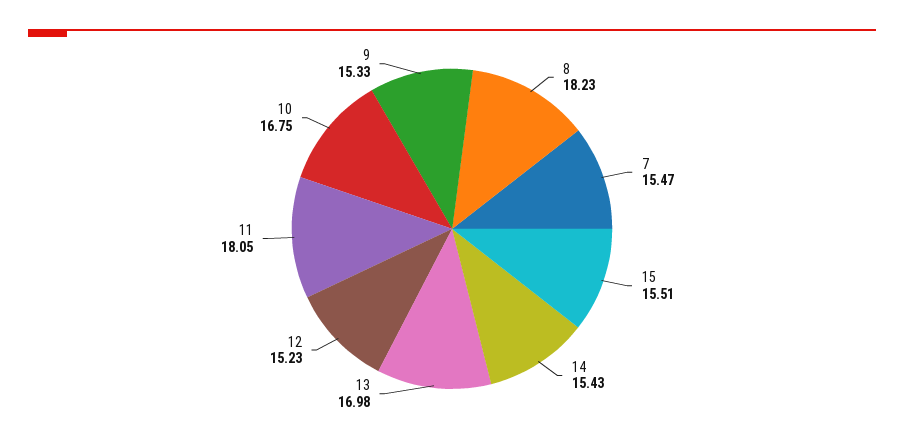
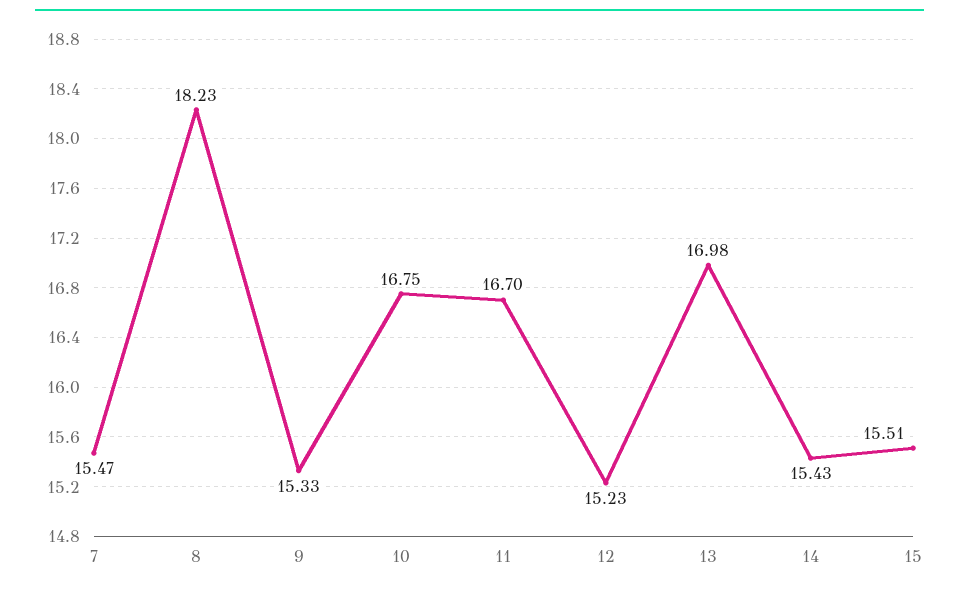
11: 18.05 -> 16.7

